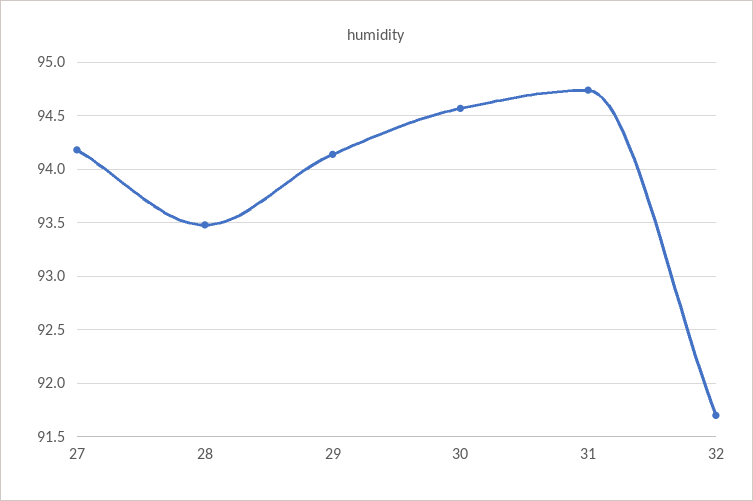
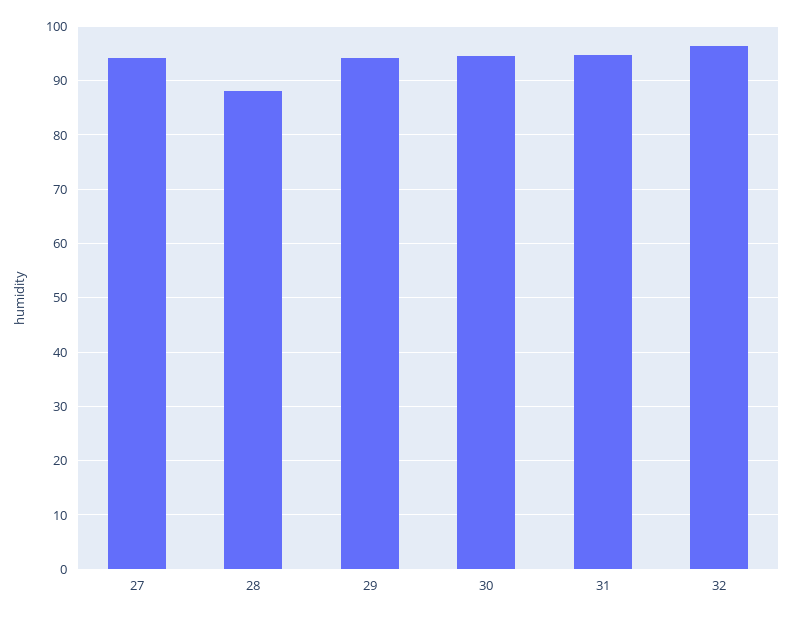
28: 93.5 -> 88
32: 91.7 -> 96

